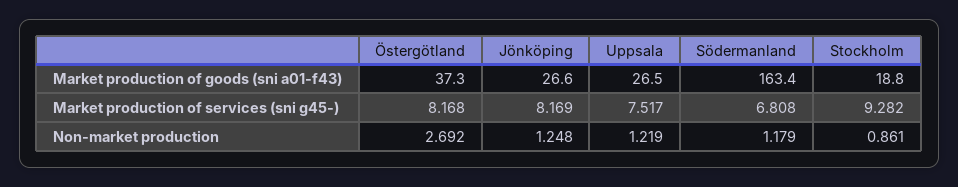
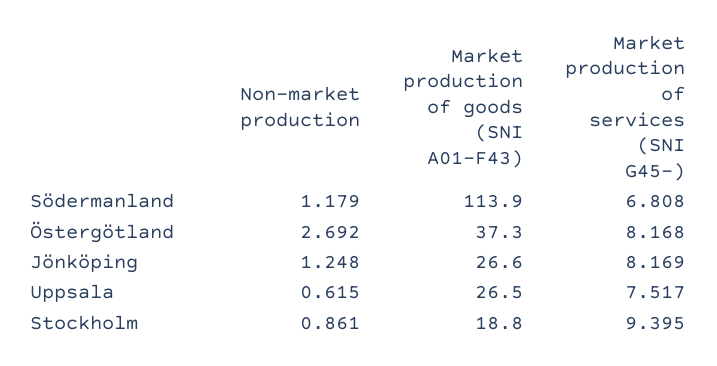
Södermanland, Market production of goods (sni a01-f43): 163.4 -> 113.9
Stockholm, Market production of services (sni g45-): 9.282 -> 9.395
Uppsala, Non-market production: 1.219 -> 0.615

